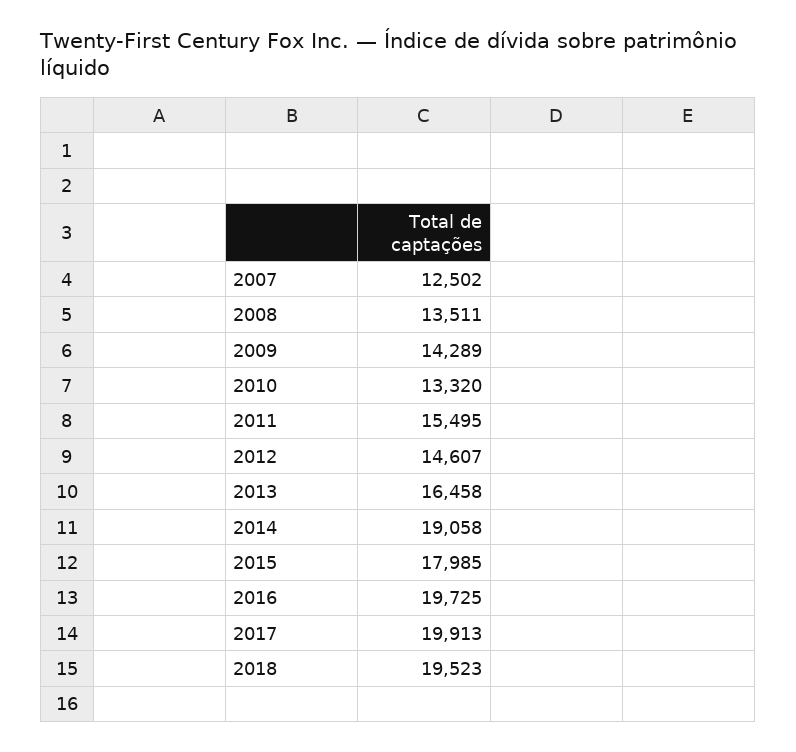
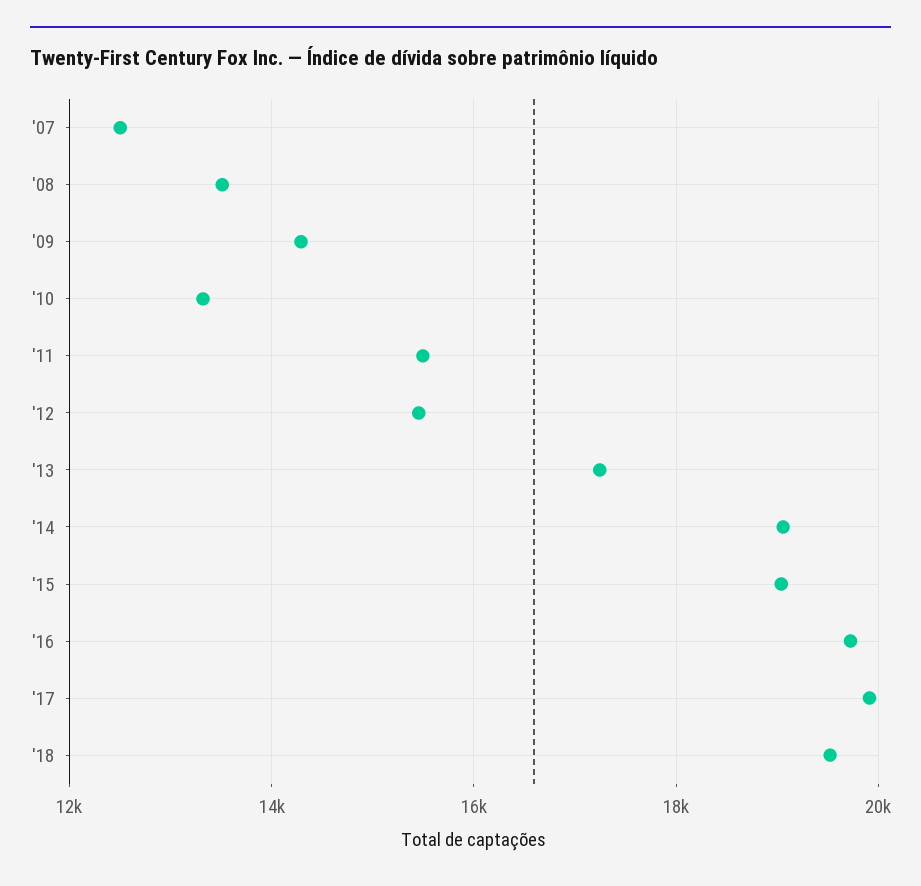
2012: 14607 -> 15400
2013: 16458 -> 17200
2015: 17985 -> 19000

